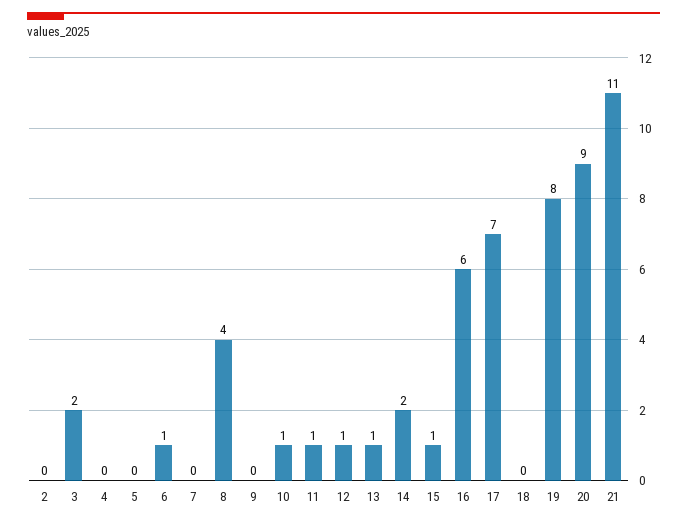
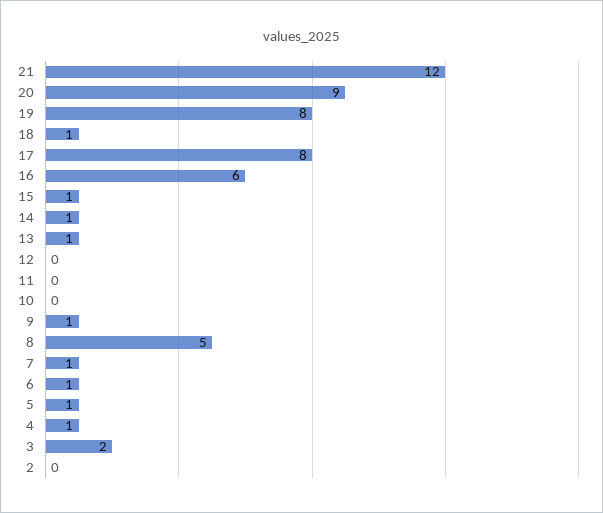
4: 0 -> 1
5: 0 -> 1
7: 0 -> 1
8: 4 -> 5
9: 0 -> 1
10: 1 -> 0
11: 1 -> 0
12: 1 -> 0
14: 2 -> 1
17: 7 -> 8
18: 0 -> 1
21: 11 -> 12

